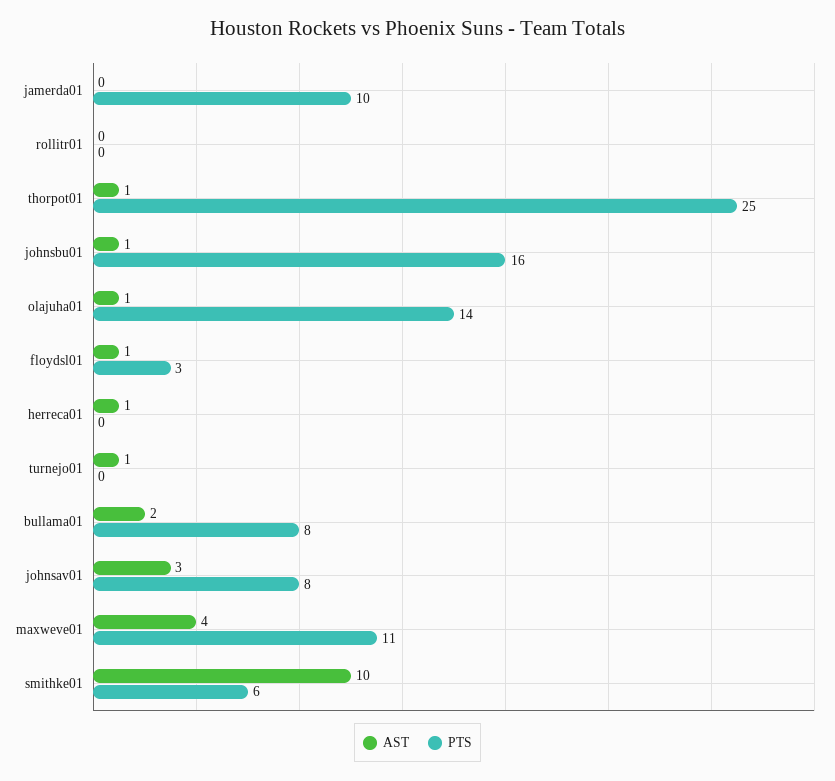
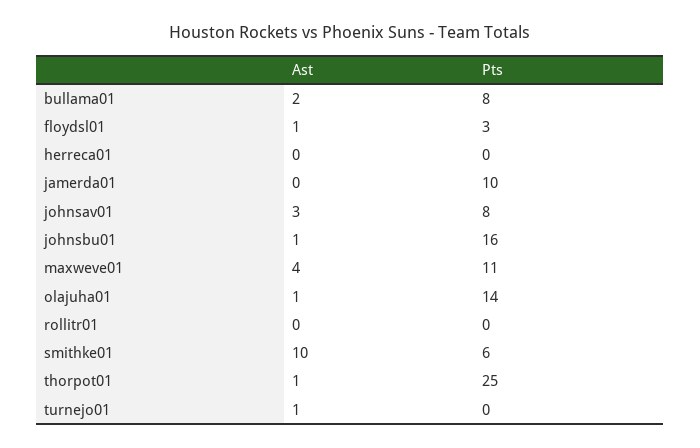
AST, herreca01: 1 -> 0

